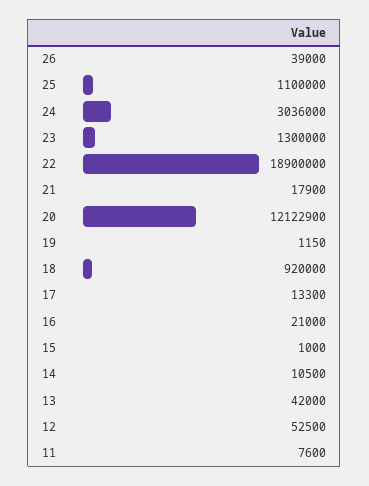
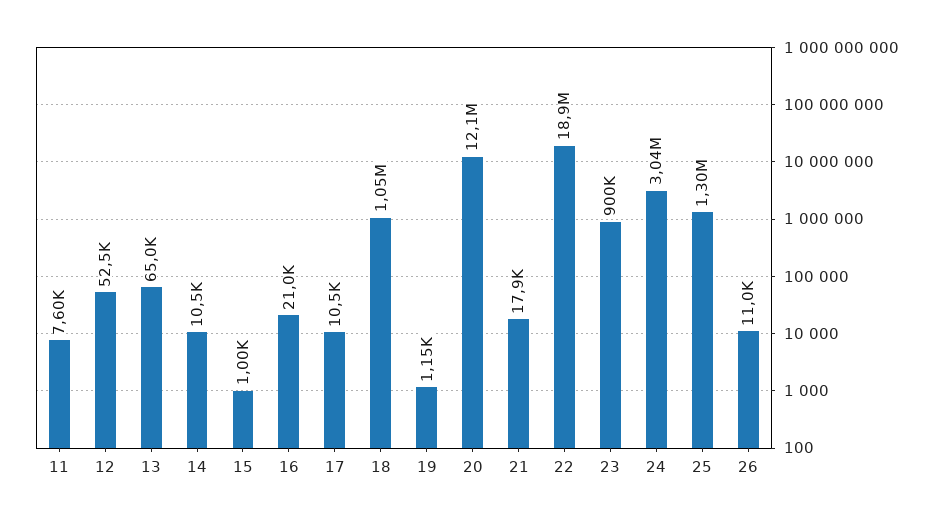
26: 39000 -> 11000
25: 1100000 -> 1300000
23: 1300000 -> 900000
18: 920000 -> 1050000
17: 13300 -> 10500
13: 42000 -> 65000

